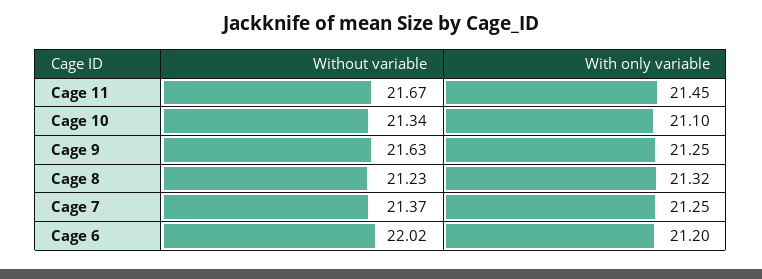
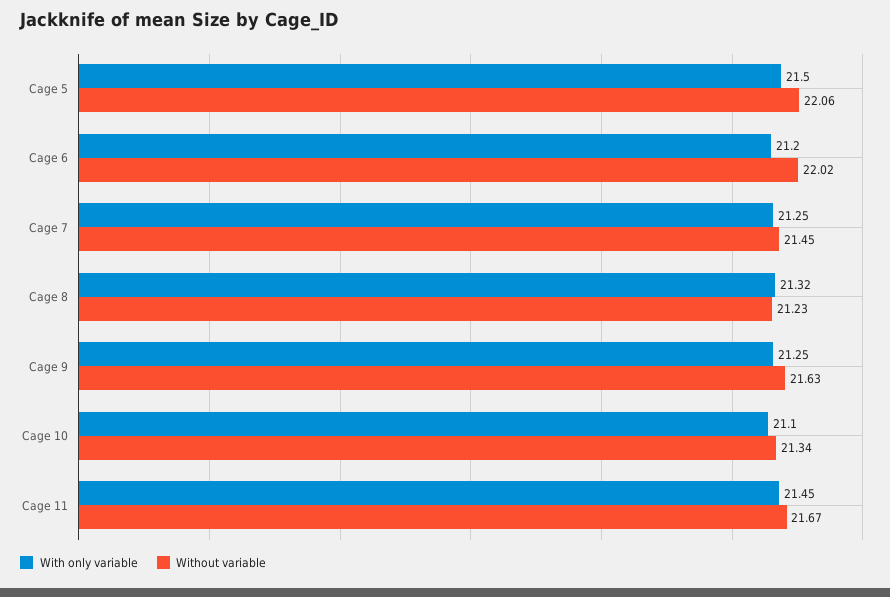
Without variable, Cage 7: 21.37 -> 21.45
With only variable, Cage 5: none -> 21.5
Without variable, Cage 5: none -> 22.06

